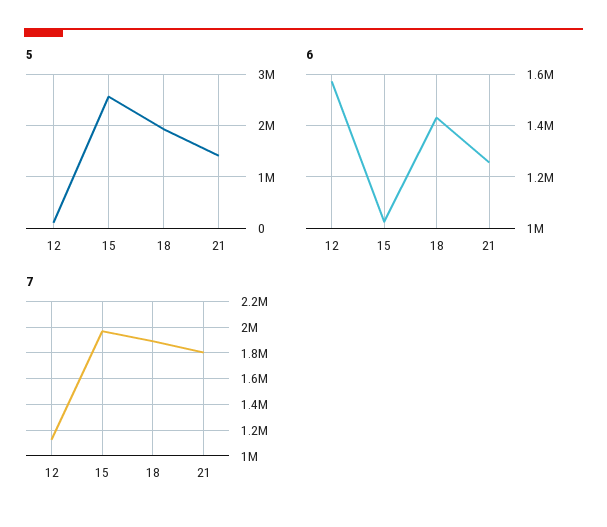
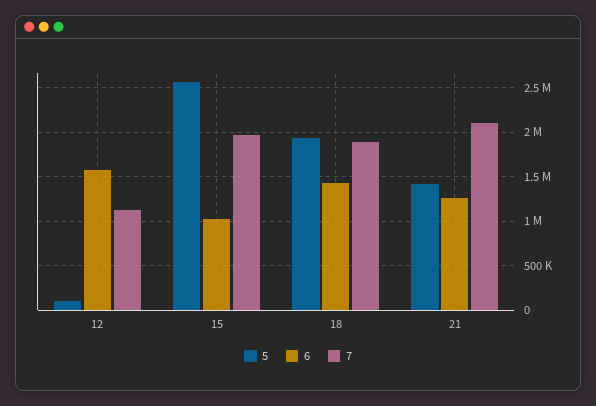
7, 21: 1800000 -> 2100000

